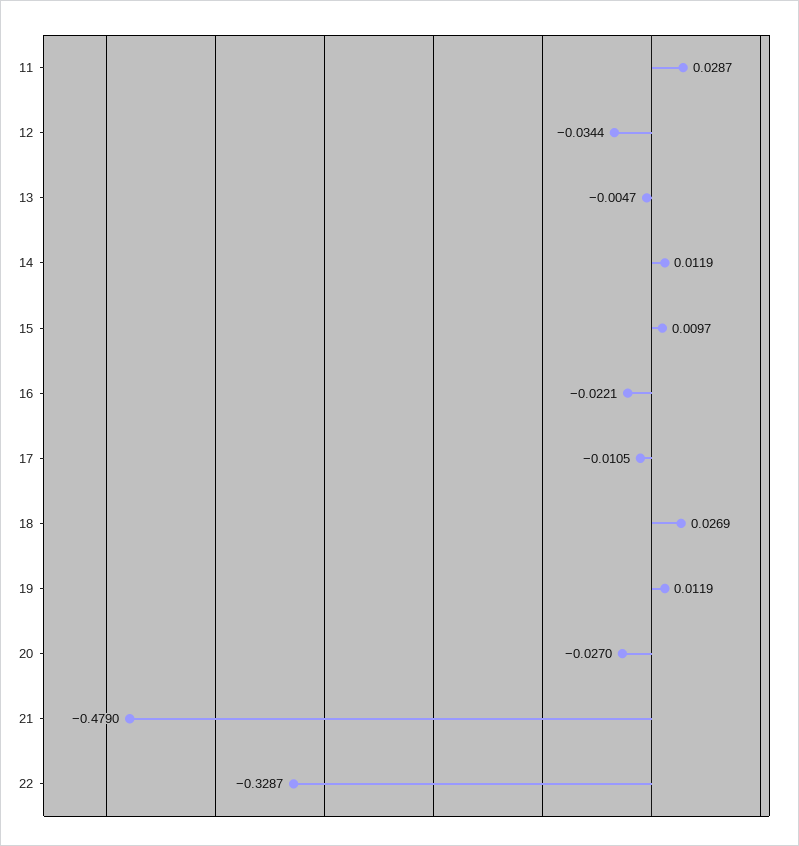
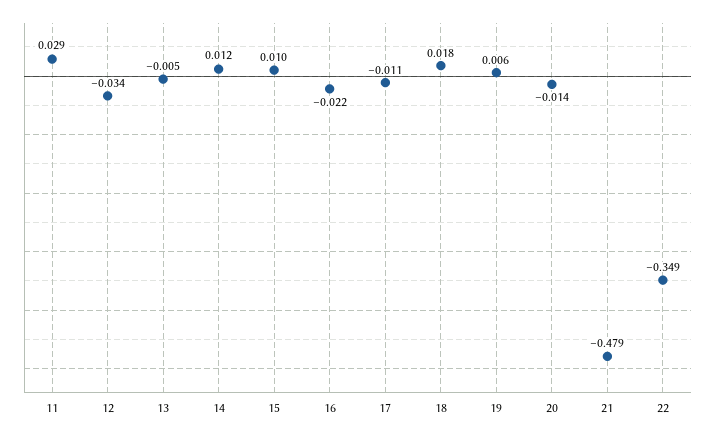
18: 0.0269 -> 0.018
19: 0.0119 -> 0.006
20: -0.027 -> -0.014
22: -0.3287 -> -0.349

